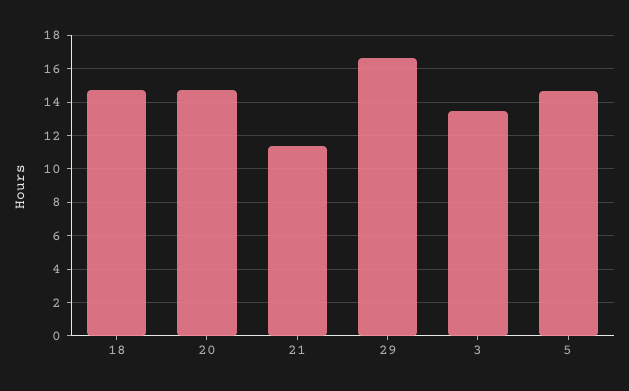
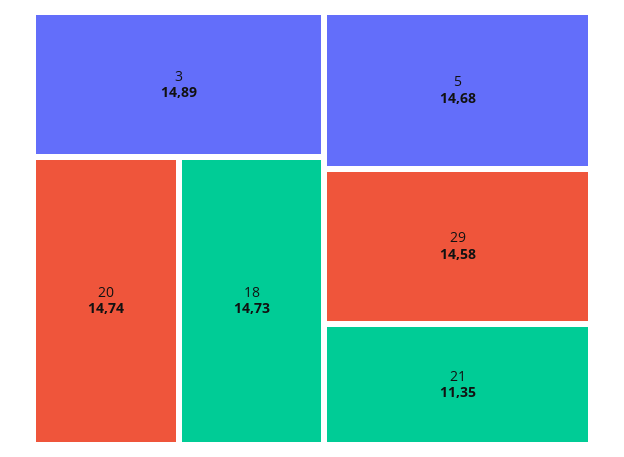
29: 16.5 -> 14.58
3: 13.5 -> 14.89

